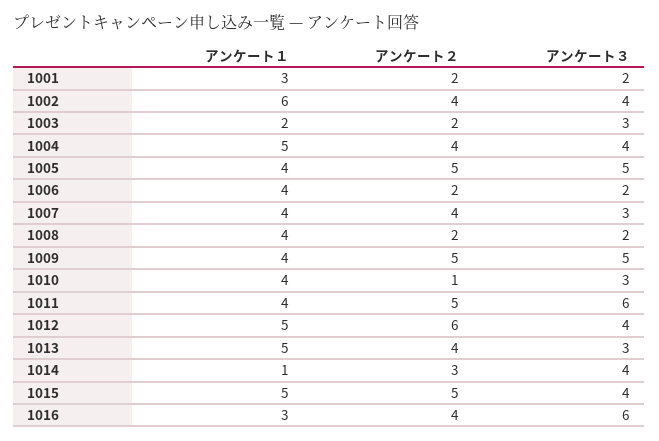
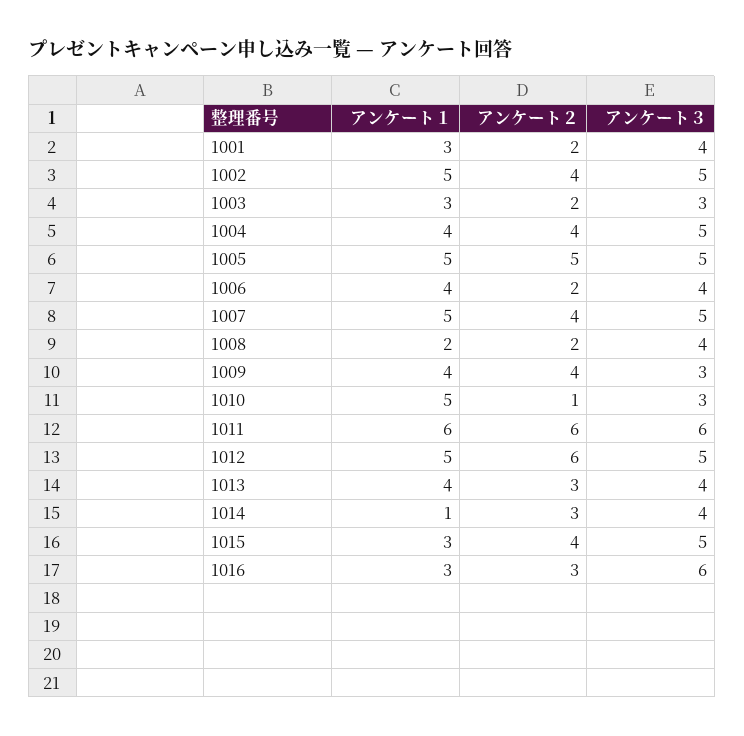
アンケート３, 1001: 2 -> 4
アンケート１, 1002: 6 -> 5
アンケート３, 1002: 4 -> 5
アンケート１, 1003: 2 -> 3
アンケート１, 1004: 5 -> 4
アンケート３, 1004: 4 -> 5
アンケート１, 1005: 4 -> 5
アンケート３, 1006: 2 -> 4
アンケート１, 1007: 4 -> 5
アンケート３, 1007: 3 -> 5
アンケート１, 1008: 4 -> 2
アンケート３, 1008: 2 -> 4
アンケート２, 1009: 5 -> 4
アンケート３, 1009: 5 -> 3
アンケート１, 1010: 4 -> 5
アンケート１, 1011: 4 -> 6
アンケート２, 1011: 5 -> 6
アンケート３, 1012: 4 -> 5
アンケート１, 1013: 5 -> 4
アンケート２, 1013: 4 -> 3
アンケート３, 1013: 3 -> 4
アンケート１, 1015: 5 -> 3
アンケート２, 1015: 5 -> 4
アンケート３, 1015: 4 -> 5
アンケート２, 1016: 4 -> 3

